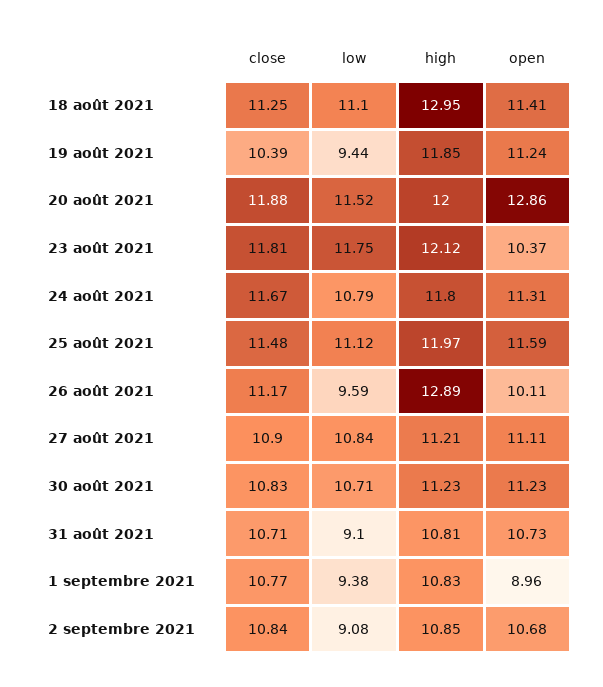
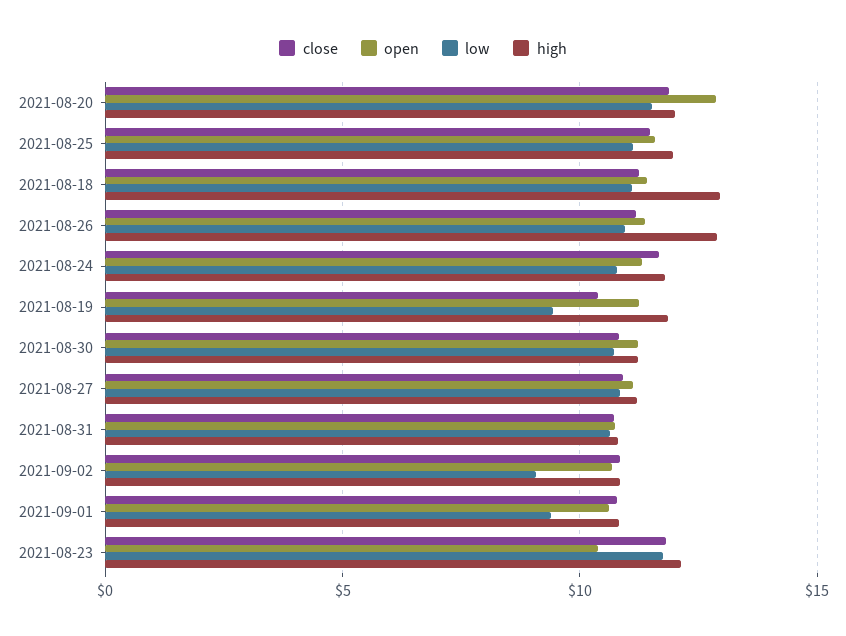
low, 26 août 2021: 9.59 -> 11
open, 26 août 2021: 10.11 -> 11.5
low, 31 août 2021: 9.1 -> 10.5
open, 1 septembre 2021: 8.96 -> 10.5

